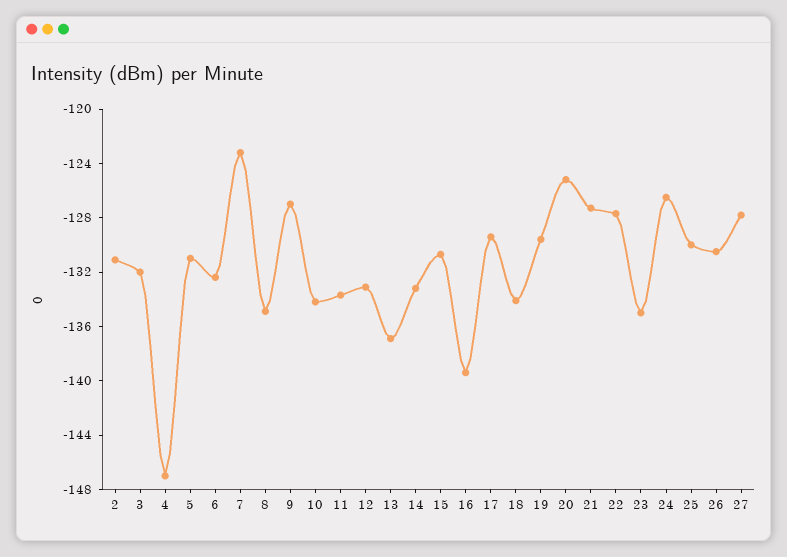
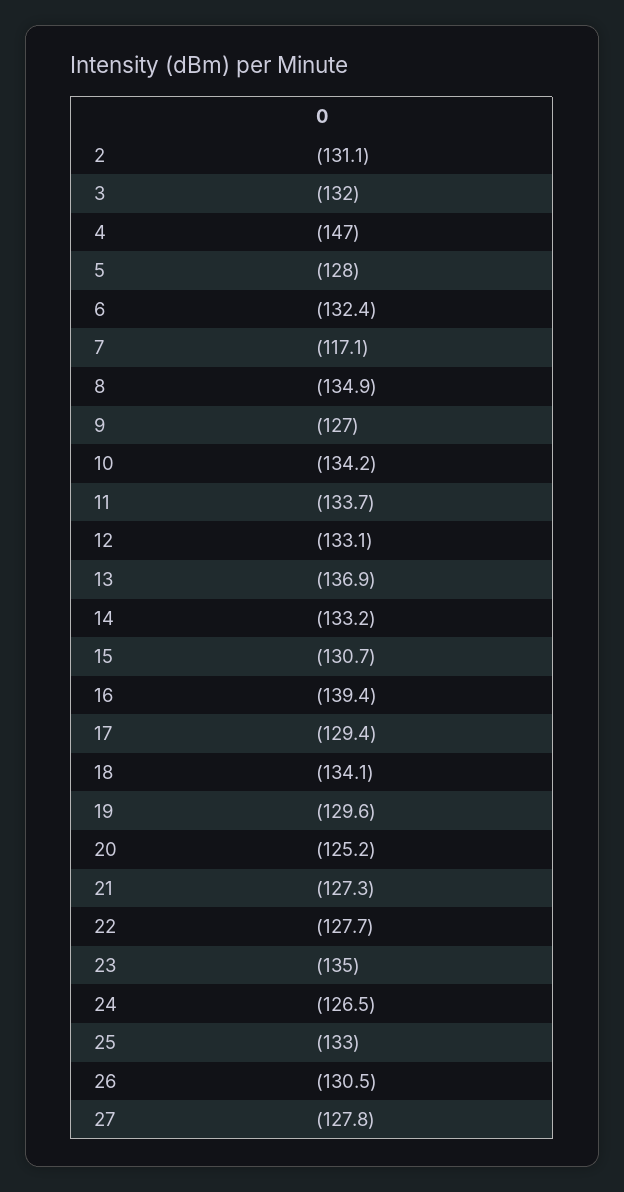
5: -131 -> -128
7: -123 -> -117.1
25: -130 -> -133

